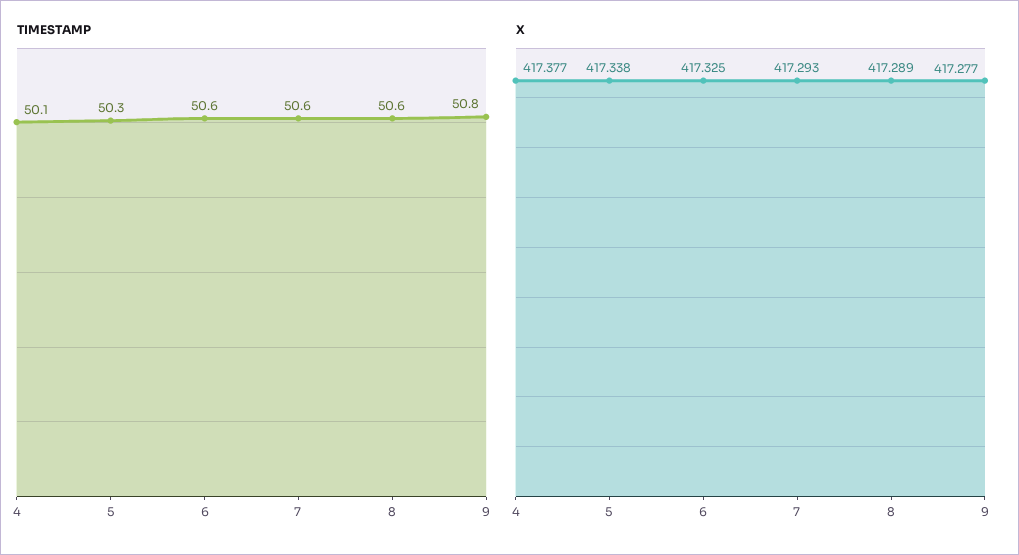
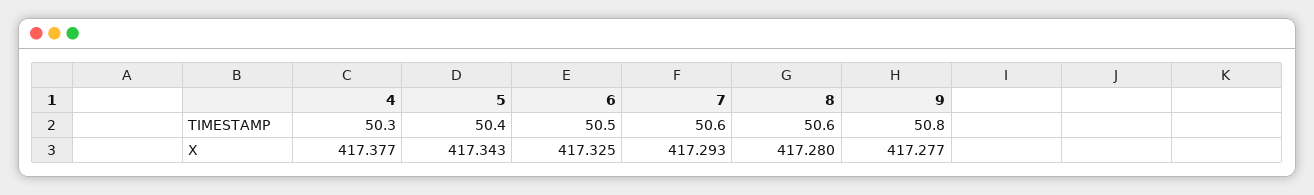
TIMESTAMP, 4: 50.1 -> 50.3
TIMESTAMP, 5: 50.3 -> 50.4
TIMESTAMP, 6: 50.6 -> 50.5
X, 5: 417.338 -> 417.343
X, 8: 417.289 -> 417.28

